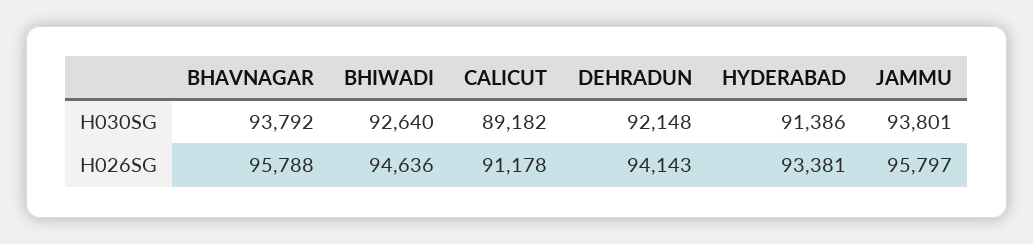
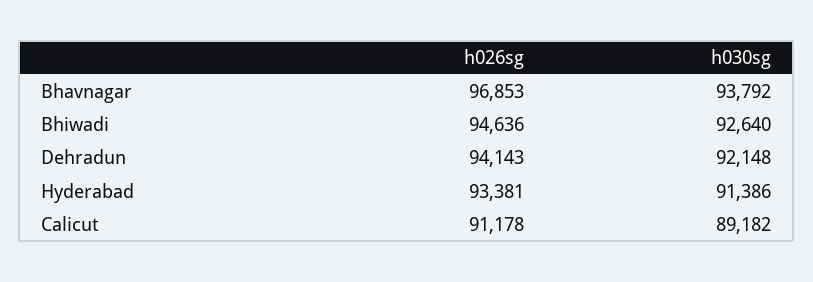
JAMMU, H030SG: 93801 -> none
BHAVNAGAR, H026SG: 95788 -> 96853
JAMMU, H026SG: 95797 -> none

